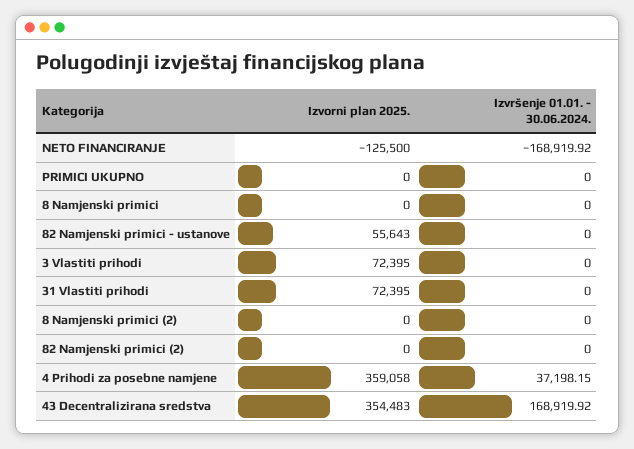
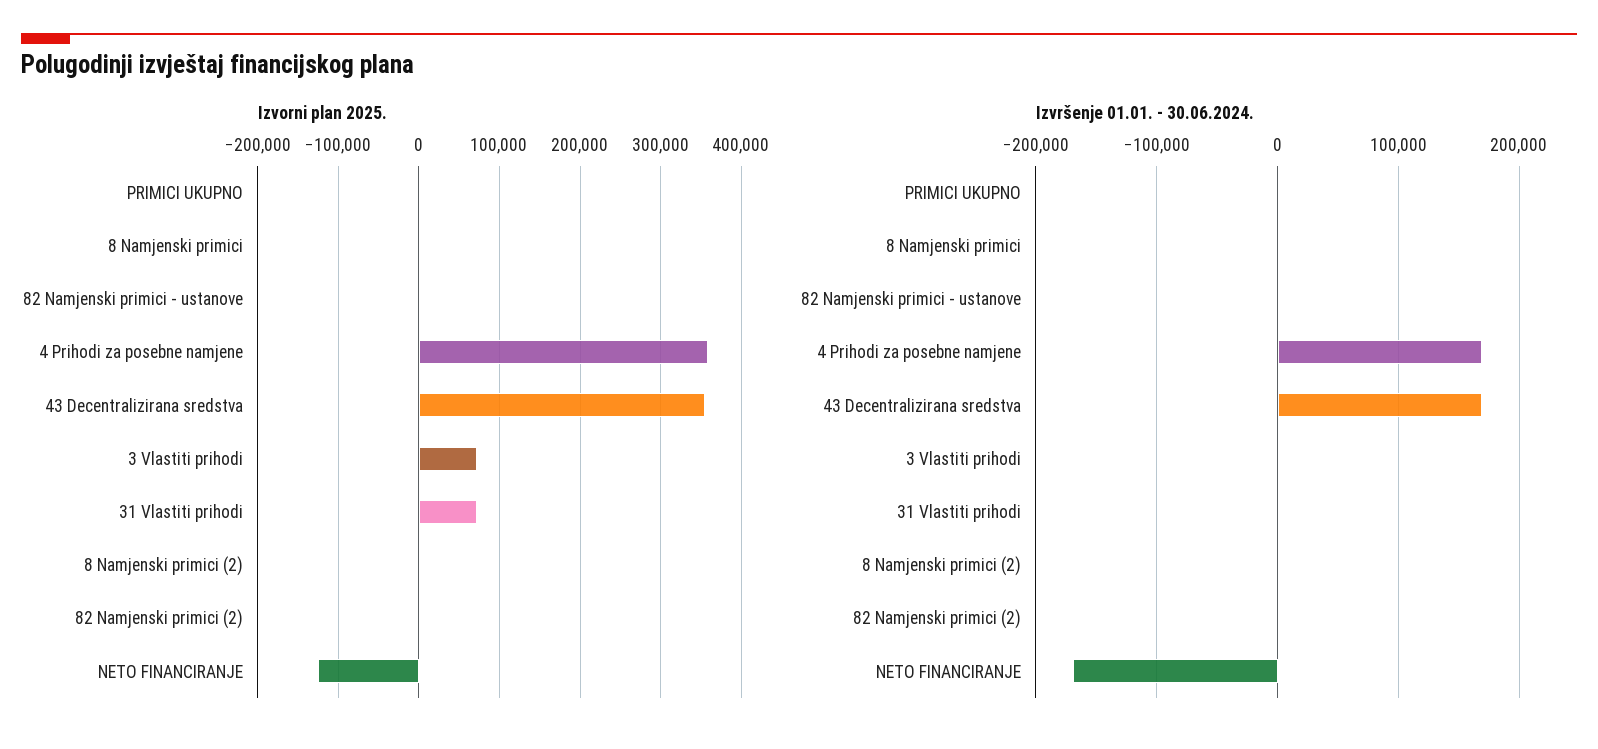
Izvorni plan 2025., 82 Namjenski primici - ustanove: 55643 -> 0
Izvršenje 01.01. - 30.06.2024., 4 Prihodi za posebne namjene: 37198.15 -> 170000

